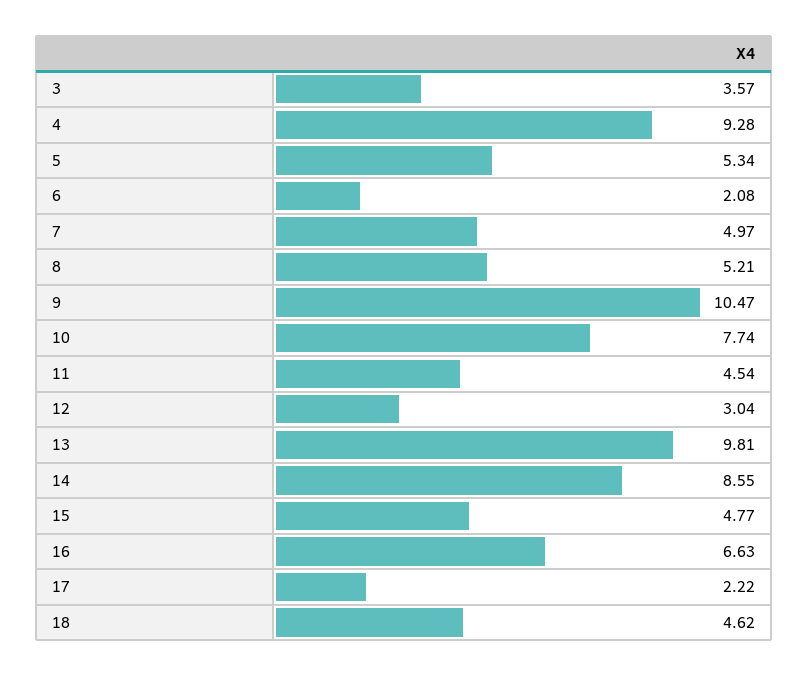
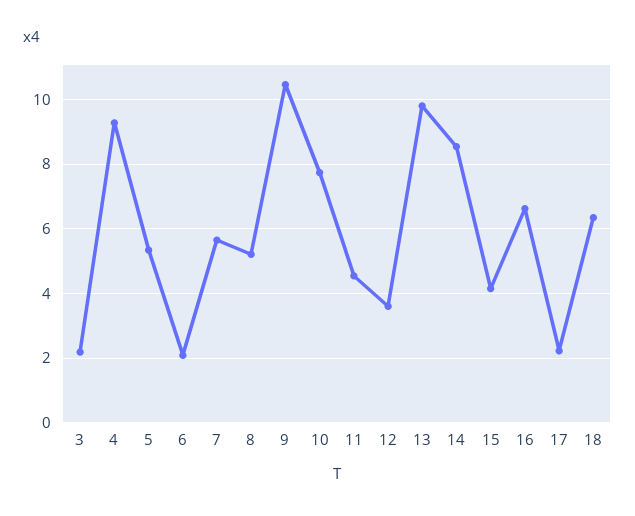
3: 3.57 -> 2.2
7: 4.97 -> 5.6
12: 3.04 -> 3.6
15: 4.77 -> 4.2
18: 4.62 -> 6.4

